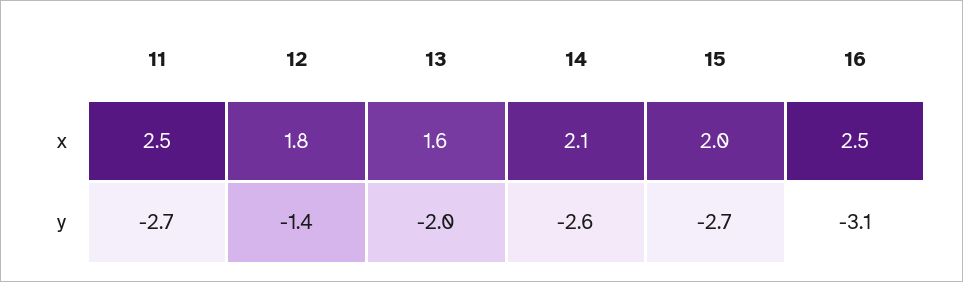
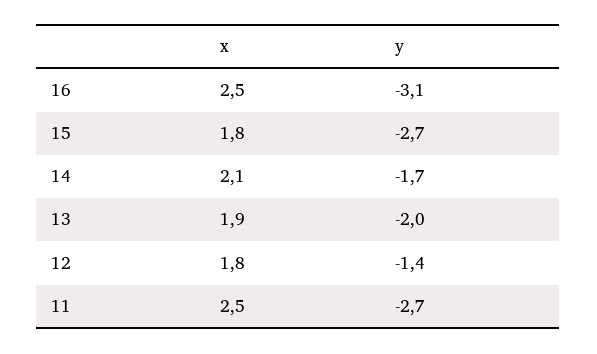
13, x: 1.6 -> 1.9
15, x: 2 -> 1.8
14, y: -2.6 -> -1.7

